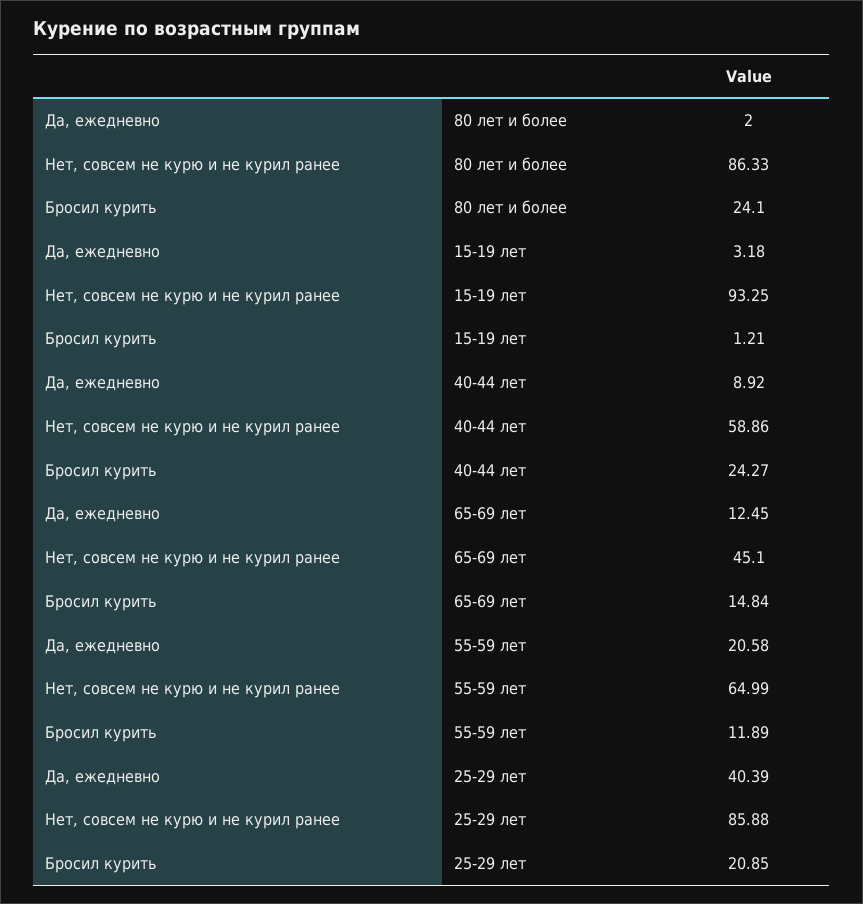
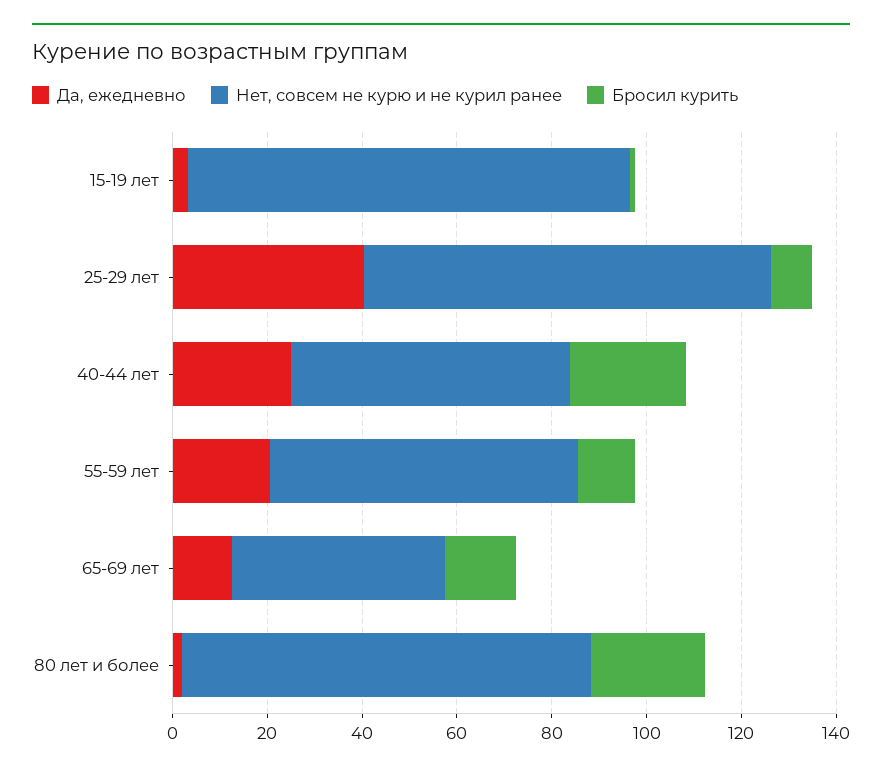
Да, ежедневно, 40-44 лет: 8.92 -> 25
Бросил курить, 25-29 лет: 20.85 -> 10

